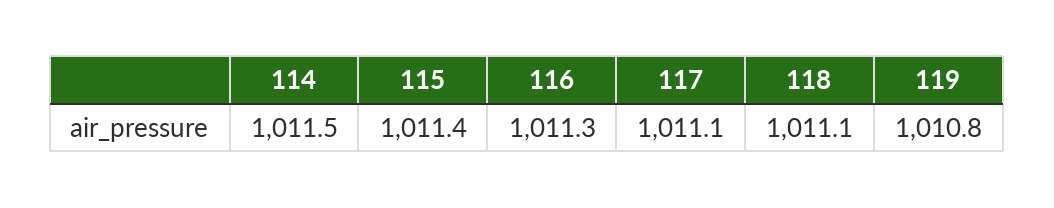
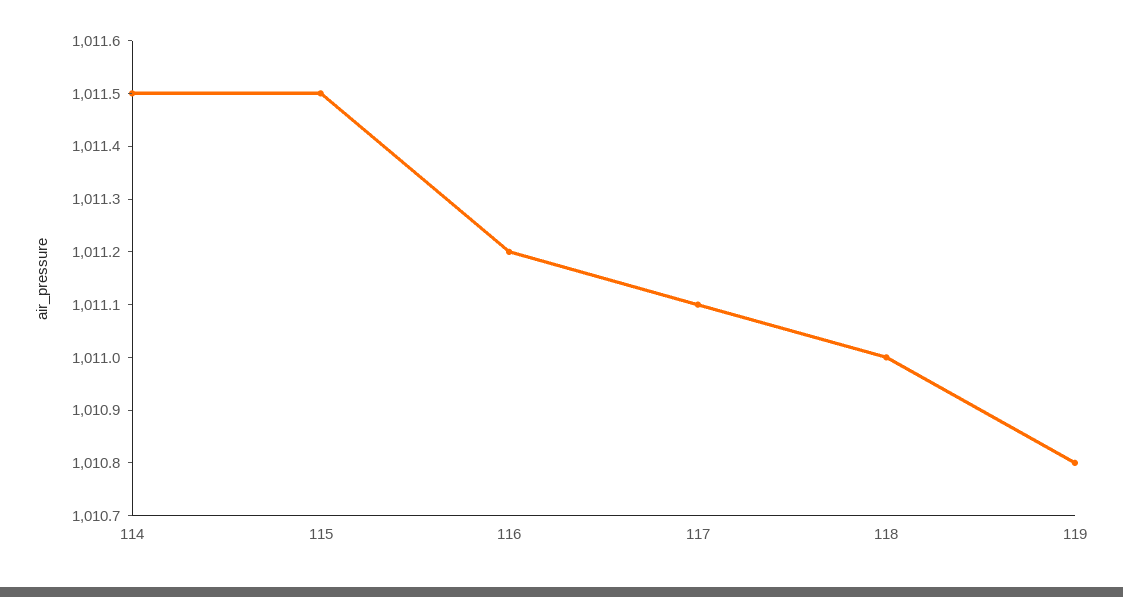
115: 1011.4 -> 1011.5
116: 1011.3 -> 1011.2
118: 1011.1 -> 1011

